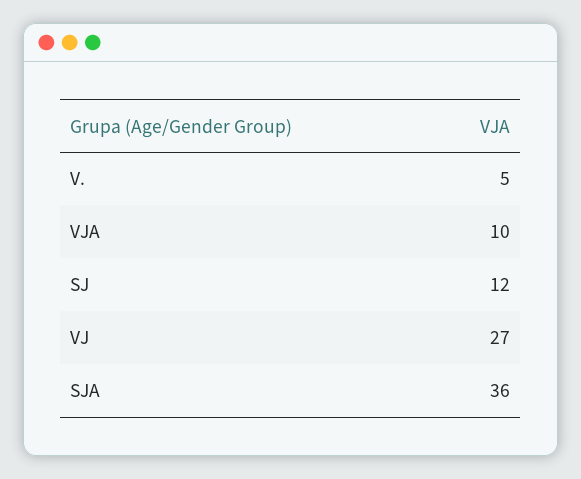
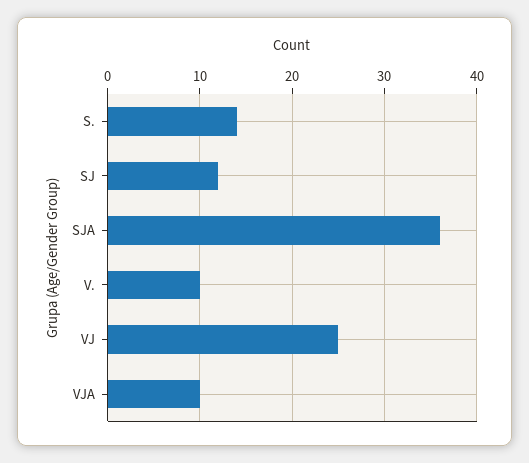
V.: 5 -> 10
VJ: 27 -> 25
S.: none -> 14

